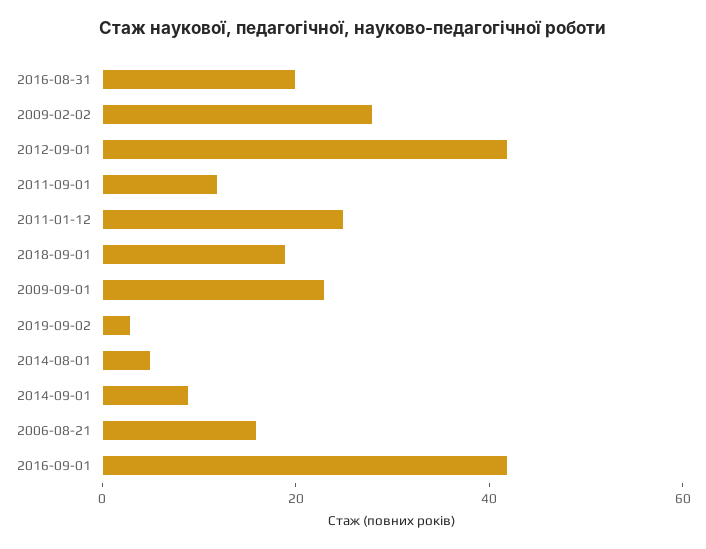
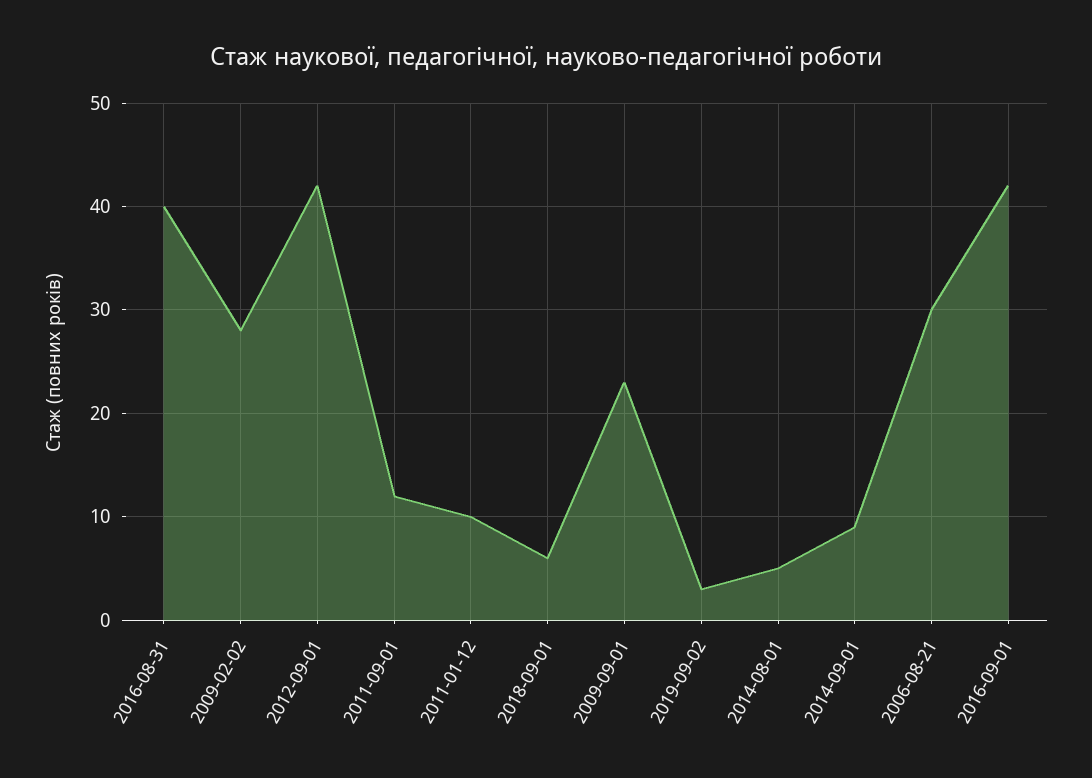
2016-08-31: 20 -> 40
2011-01-12: 25 -> 10
2018-09-01: 20 -> 6
2006-08-21: 15 -> 30

